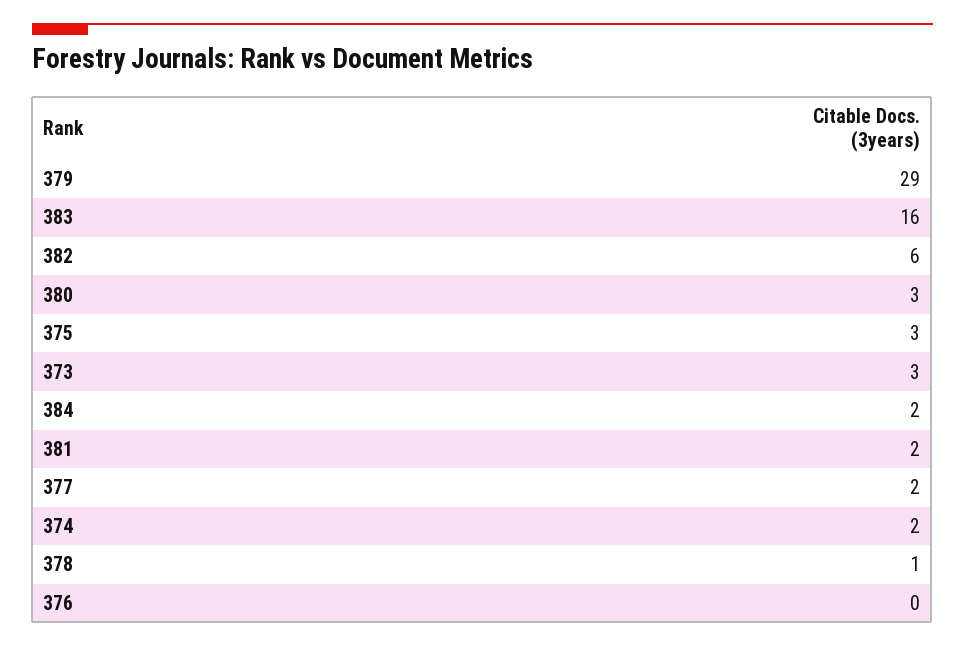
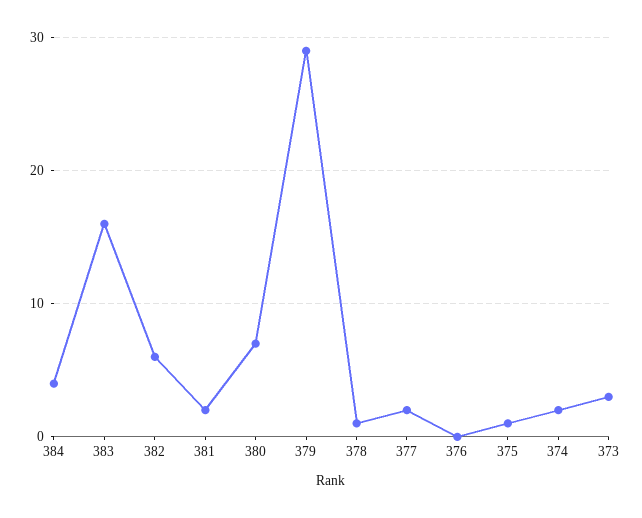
380: 3 -> 7
375: 3 -> 1
384: 2 -> 4

